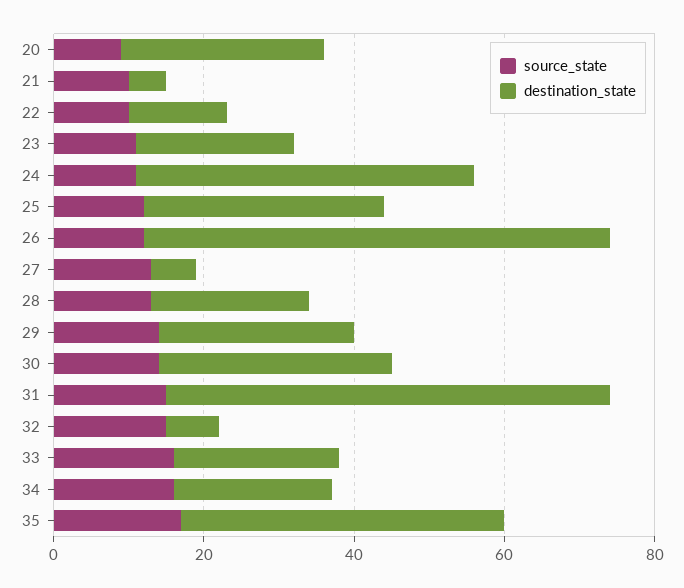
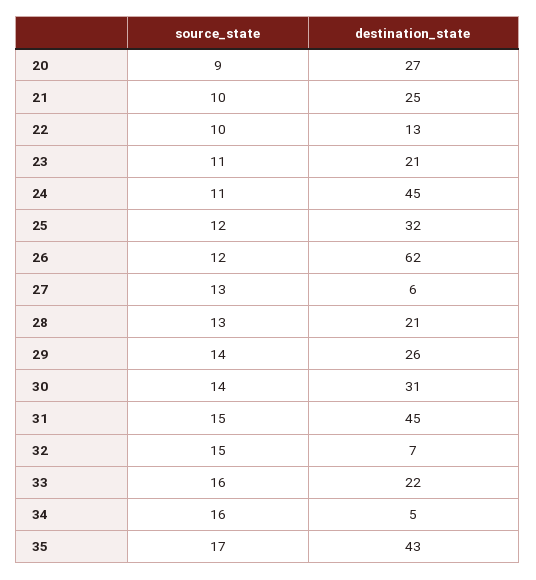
destination_state, 21: 5 -> 25
destination_state, 31: 60 -> 45
destination_state, 34: 20 -> 5

